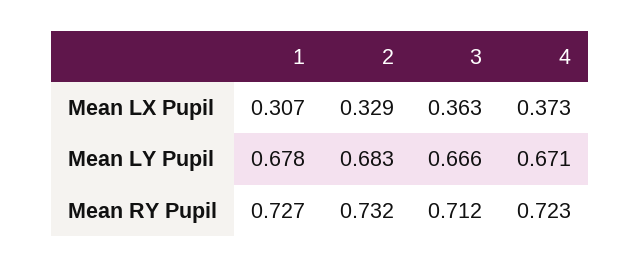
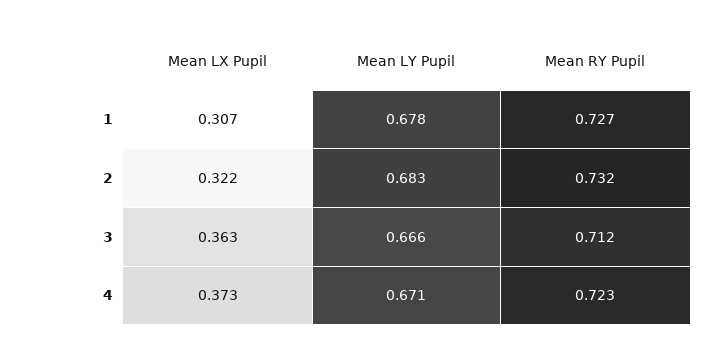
2, Mean LX Pupil: 0.329 -> 0.322

